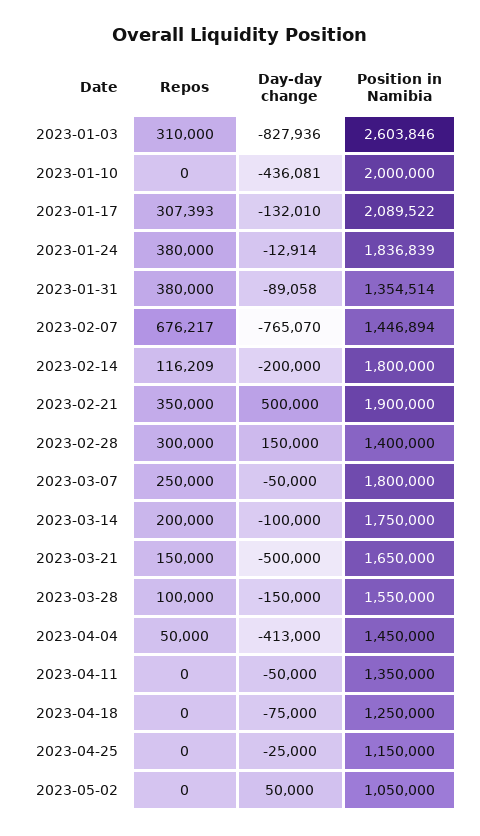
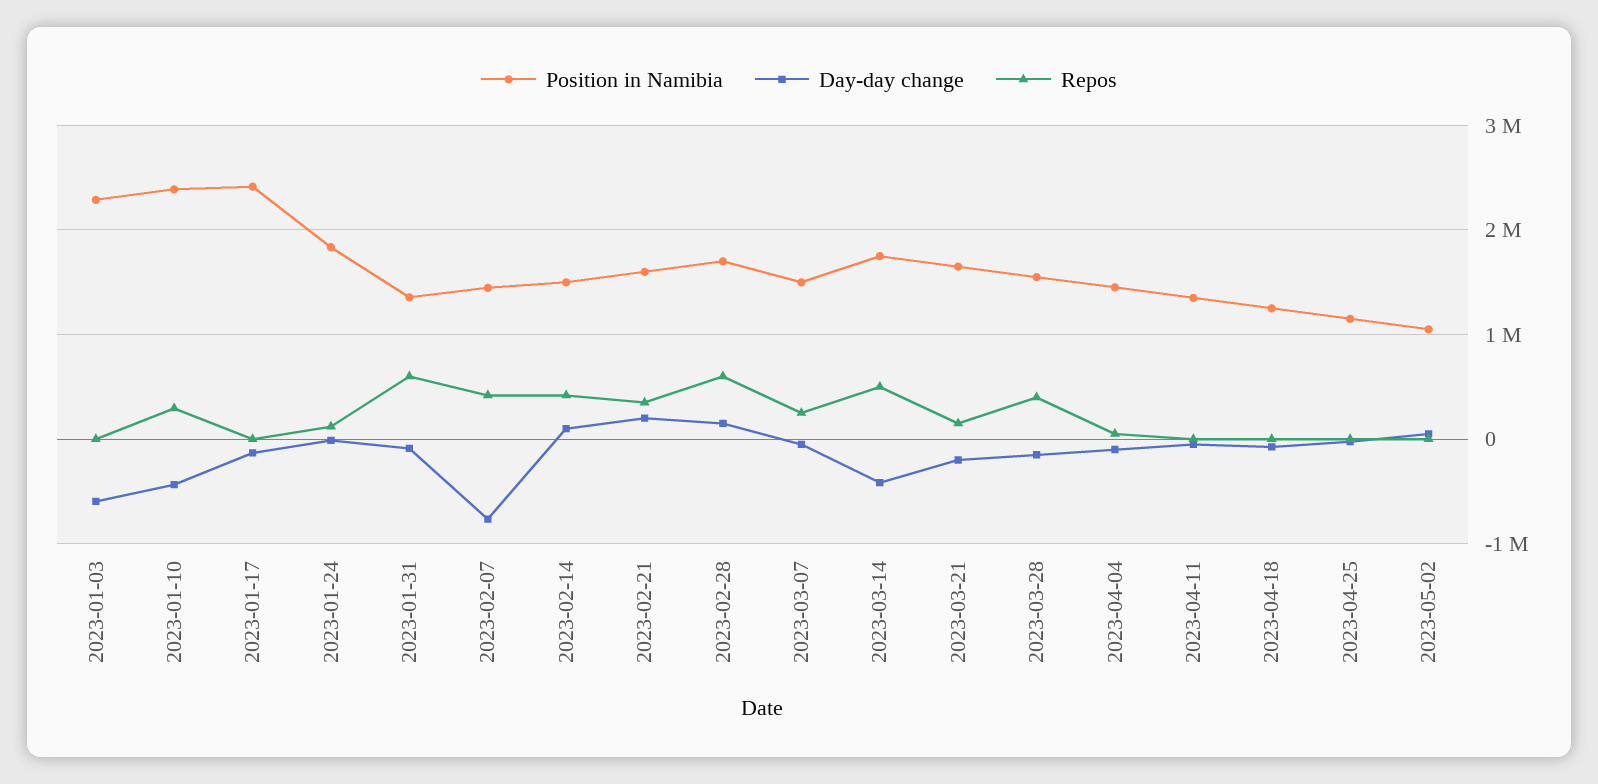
Repos, 2023-01-03: 310000 -> 0
Day-day change, 2023-01-03: -827936 -> -600000
Position in Namibia, 2023-01-03: 2603846 -> 2300000
Repos, 2023-01-10: 0 -> 300000
Position in Namibia, 2023-01-10: 2000000 -> 2400000
Repos, 2023-01-17: 307393 -> 0
Position in Namibia, 2023-01-17: 2089522 -> 2400000
Repos, 2023-01-24: 380000 -> 100000
Repos, 2023-01-31: 380000 -> 600000
Repos, 2023-02-07: 676217 -> 400000
Repos, 2023-02-14: 116209 -> 400000
Day-day change, 2023-02-14: -200000 -> 100000
Position in Namibia, 2023-02-14: 1800000 -> 1500000
Day-day change, 2023-02-21: 500000 -> 200000
Position in Namibia, 2023-02-21: 1900000 -> 1600000
Repos, 2023-02-28: 300000 -> 600000
Position in Namibia, 2023-02-28: 1400000 -> 1700000
Position in Namibia, 2023-03-07: 1800000 -> 1500000
Repos, 2023-03-14: 200000 -> 500000
Day-day change, 2023-03-14: -100000 -> -400000
Day-day change, 2023-03-21: -500000 -> -200000
Repos, 2023-03-28: 100000 -> 400000
Day-day change, 2023-04-04: -413000 -> -100000

